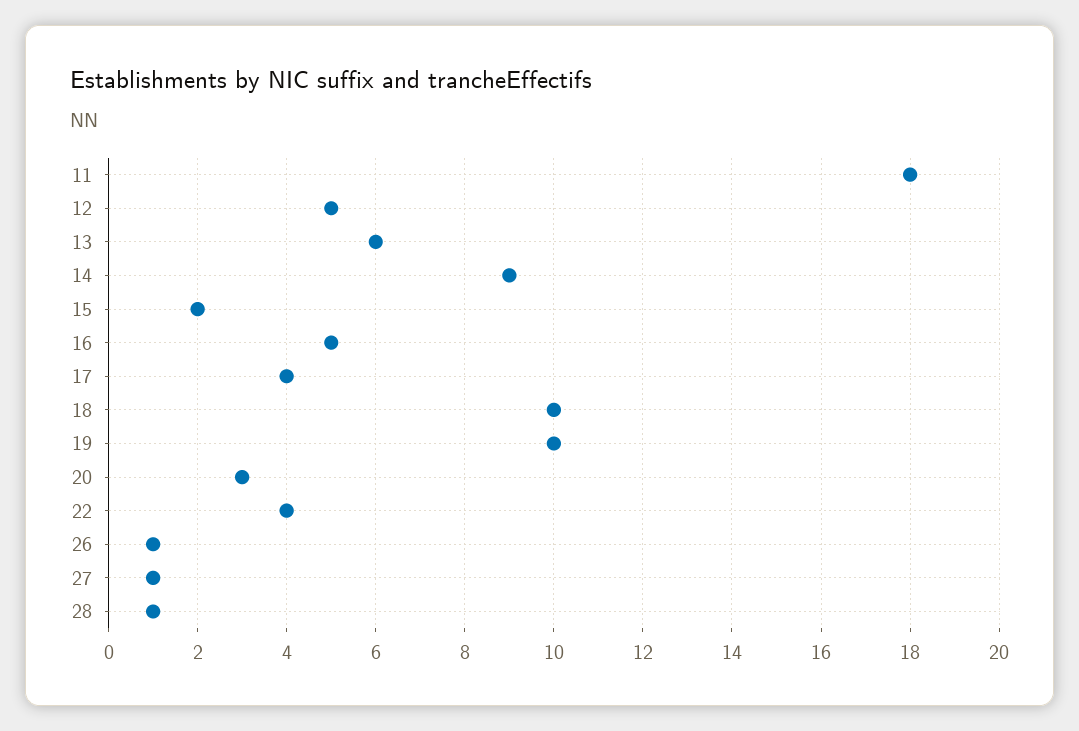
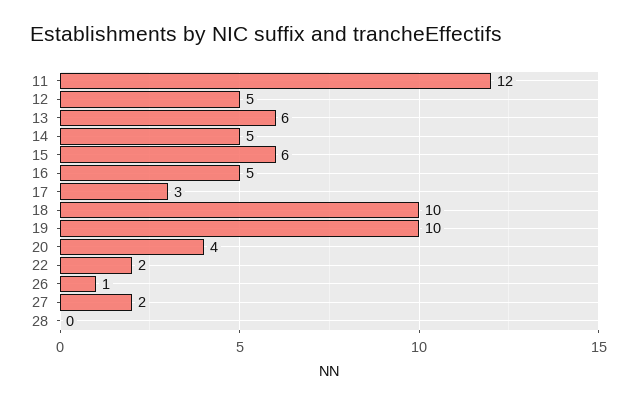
11: 18 -> 12
14: 9 -> 5
15: 2 -> 6
17: 4 -> 3
20: 3 -> 4
22: 4 -> 2
27: 1 -> 2
28: 1 -> 0

